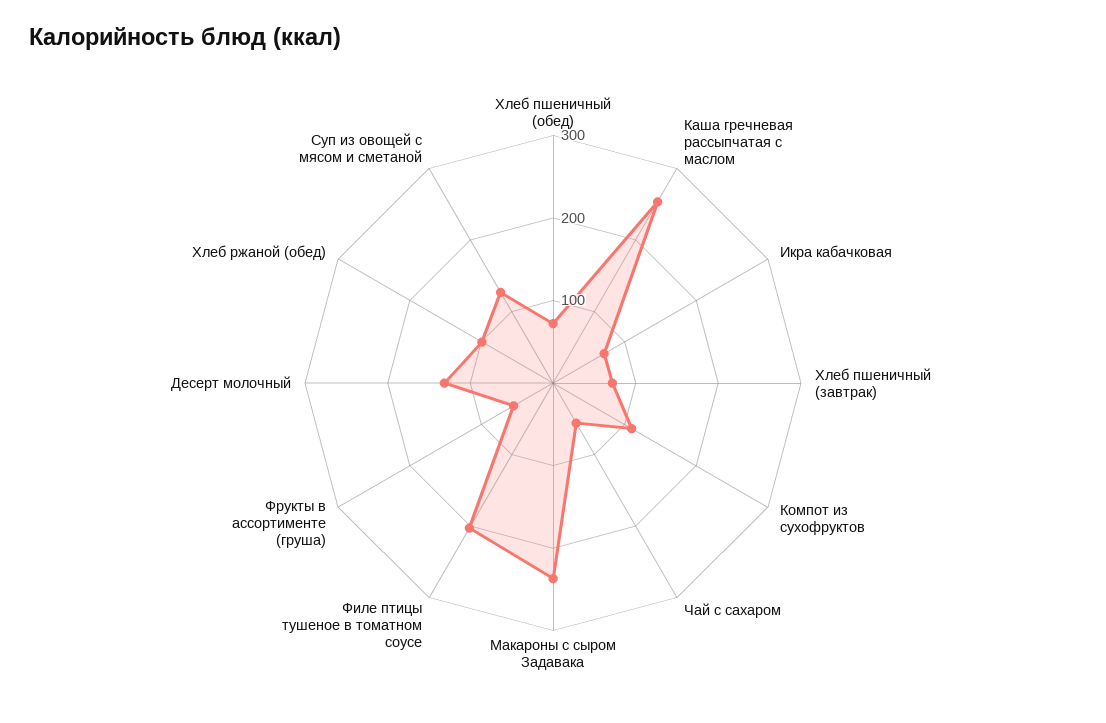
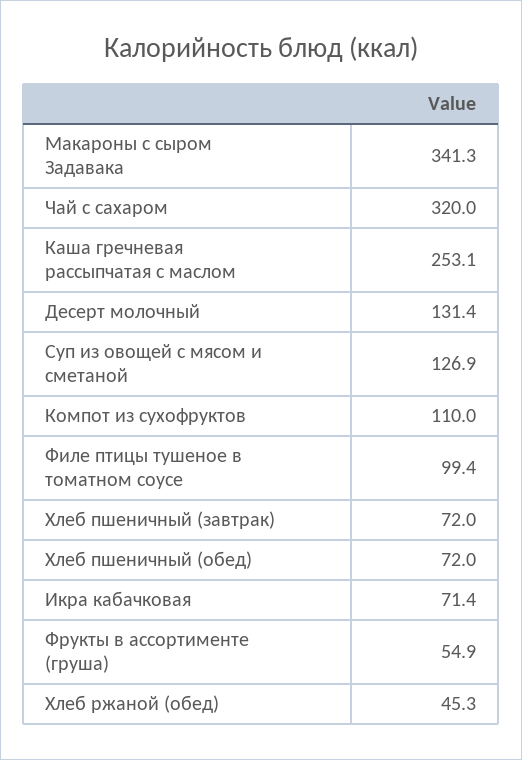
Чай с сахаром: 60 -> 320
Макароны с сыром Задавака: 240 -> 341.3
Филе птицы тушеное в томатном соусе: 200 -> 99.4
Хлеб ржаной (обед): 100 -> 45.3

